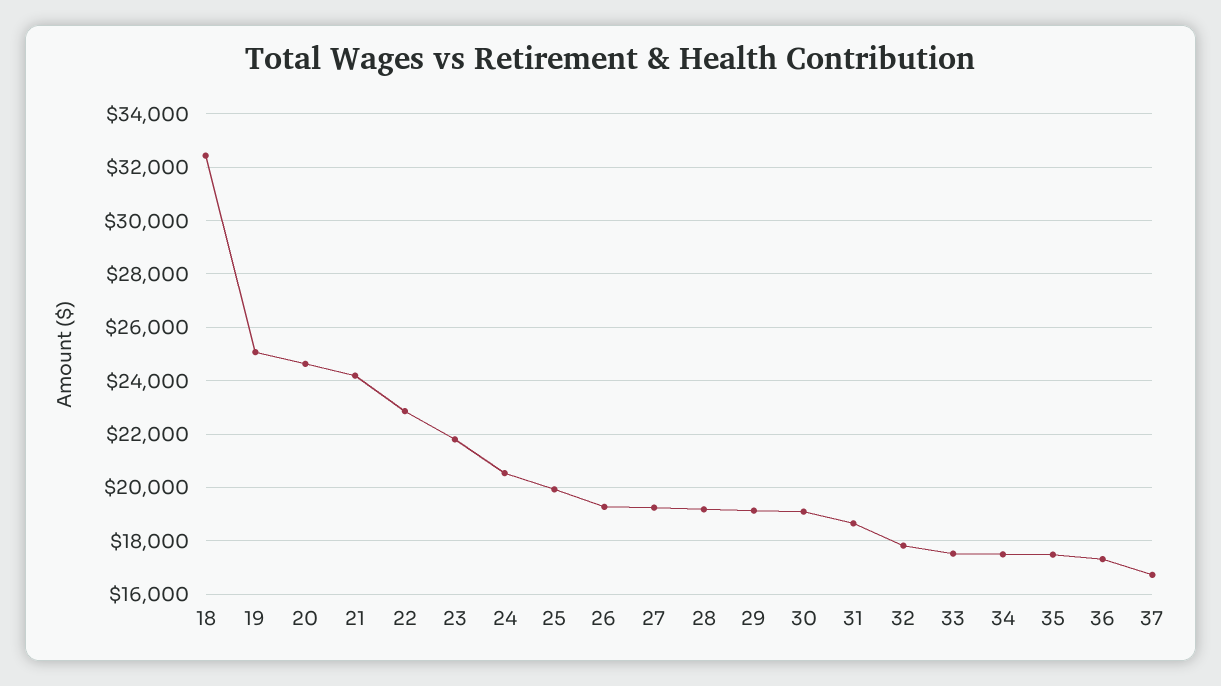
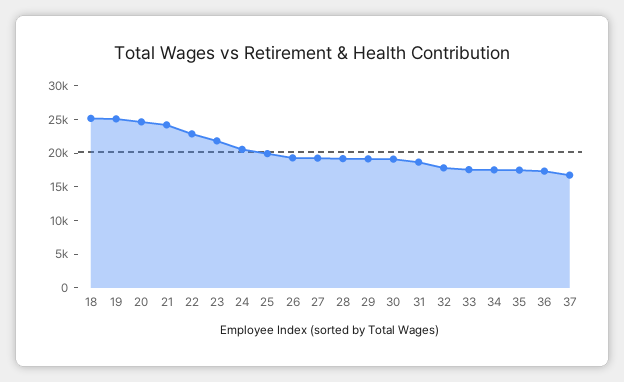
18: 32500 -> 25000

